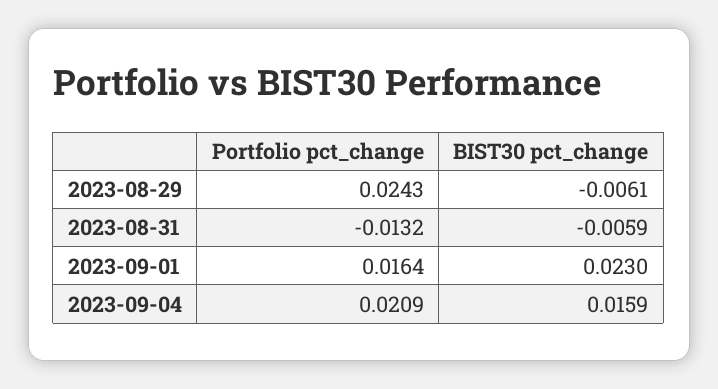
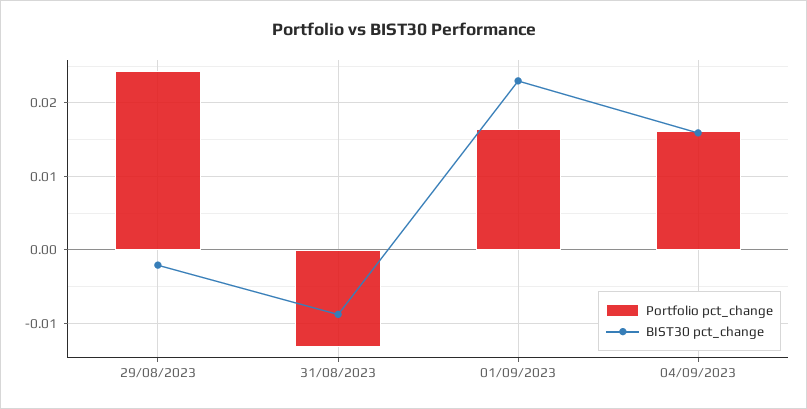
BIST30 pct_change, 2023-08-29: -0.0061 -> -0.002
BIST30 pct_change, 2023-08-31: -0.0059 -> -0.009
Portfolio pct_change, 2023-09-04: 0.0209 -> 0.016

